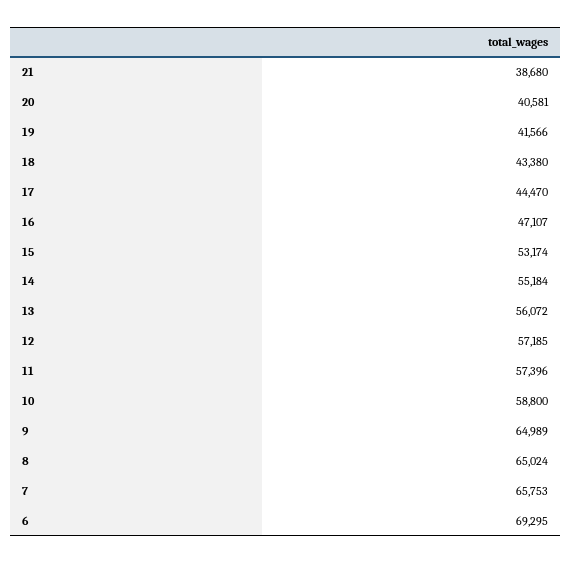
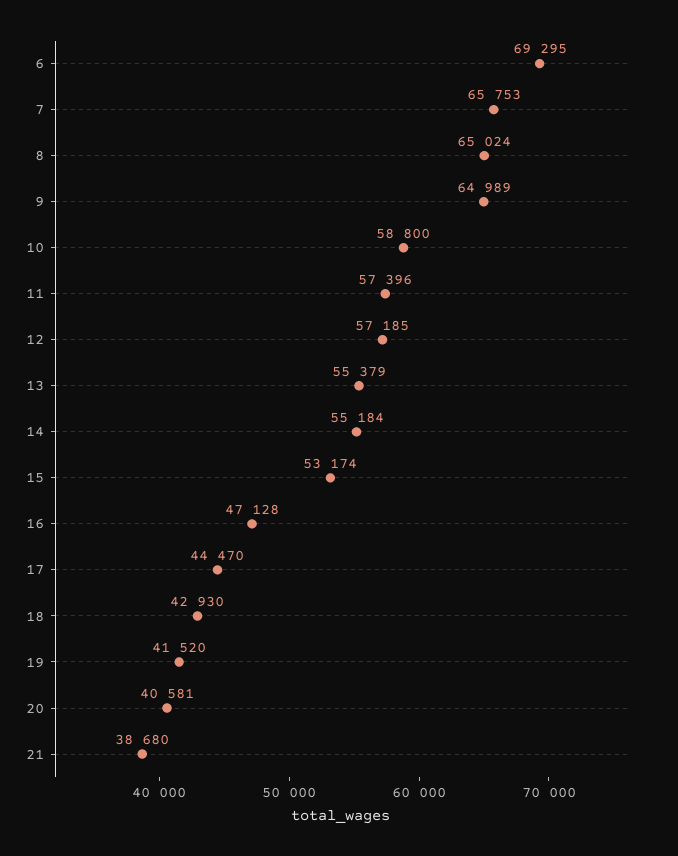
19: 41566 -> 41520
18: 43380 -> 42930
16: 47107 -> 47128
13: 56072 -> 55379

